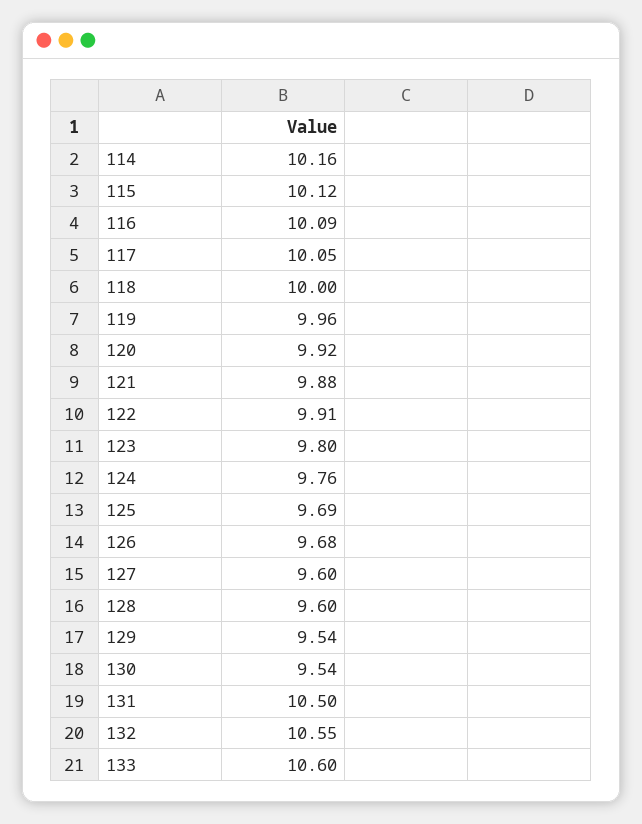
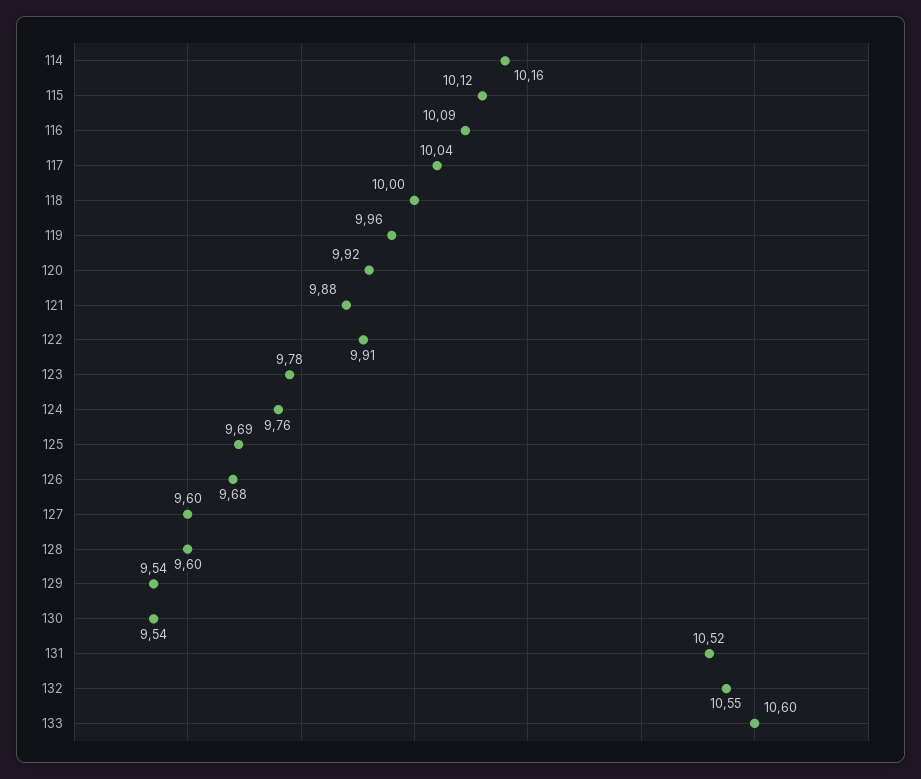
117: 10.05 -> 10.04
123: 9.8 -> 9.78
131: 10.5 -> 10.52

